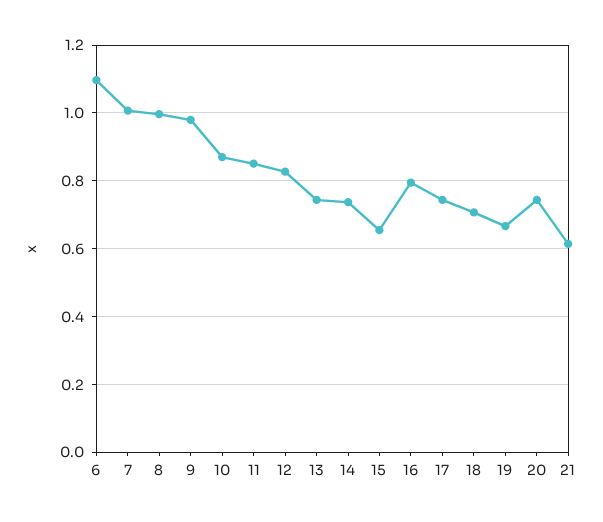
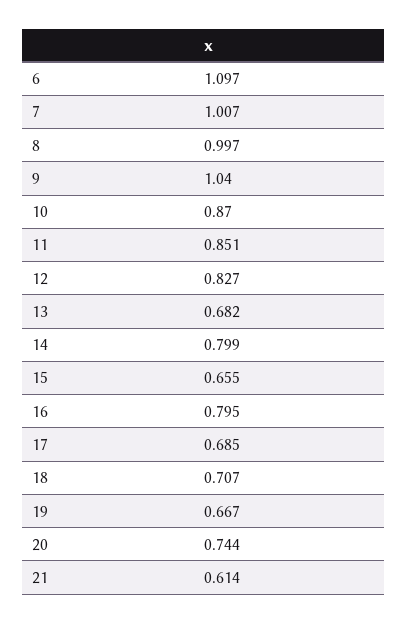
9: 0.98 -> 1.04
13: 0.74 -> 0.682
14: 0.74 -> 0.799
17: 0.74 -> 0.685

